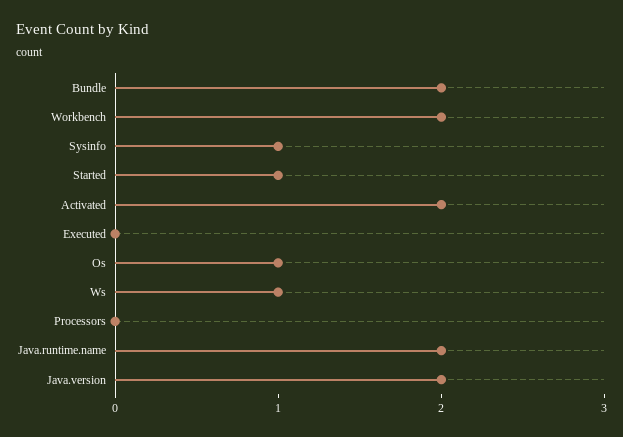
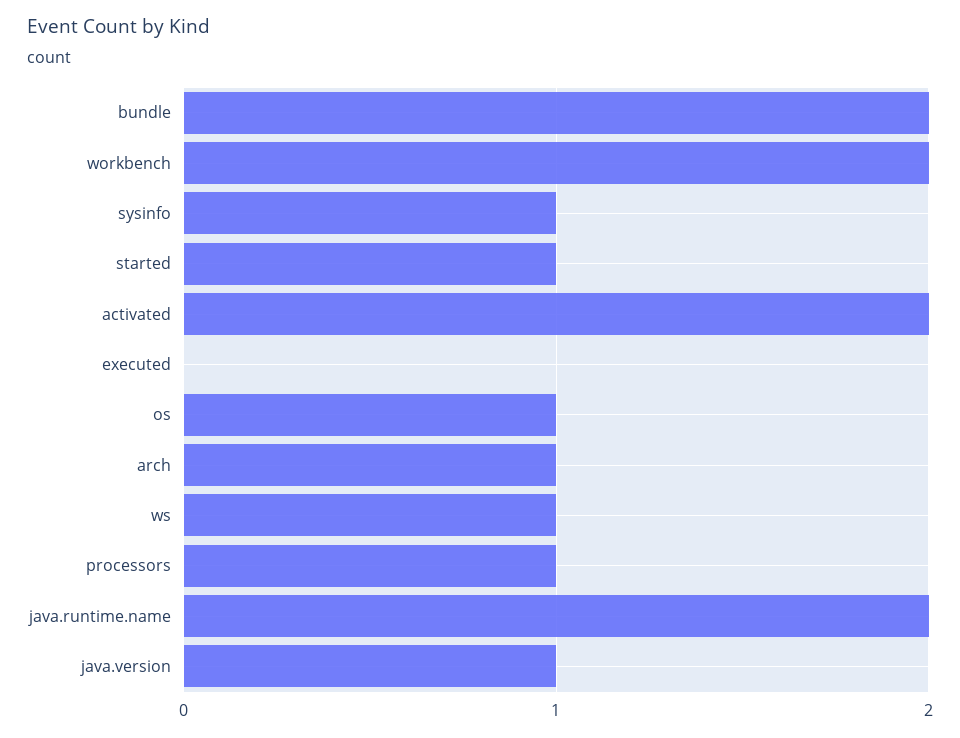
Processors: 0 -> 1
Java.version: 2 -> 1
arch: none -> 1

